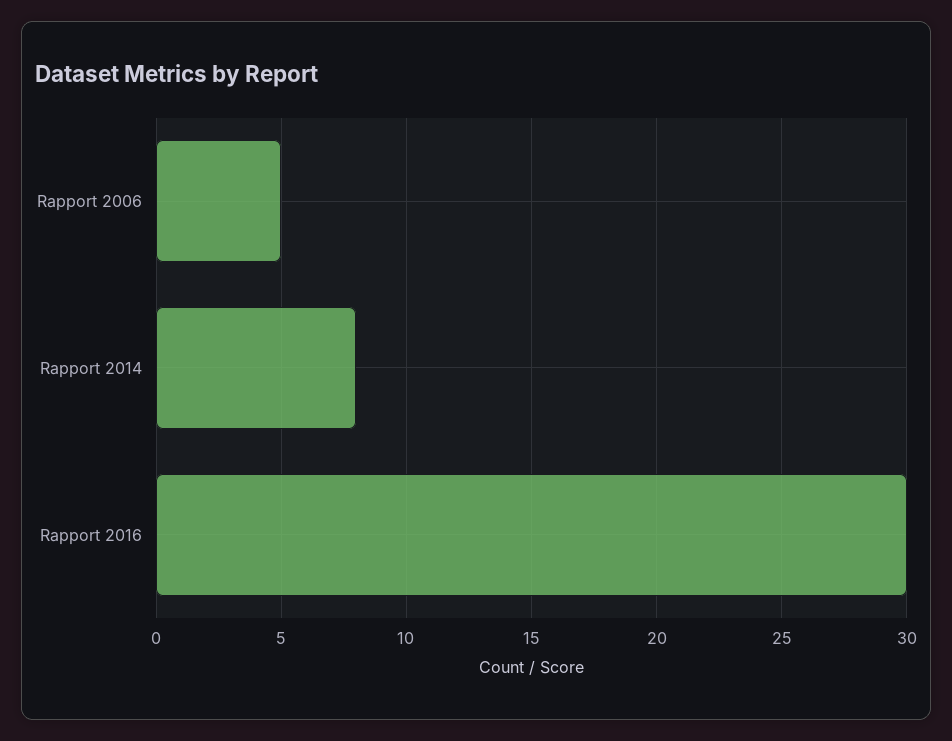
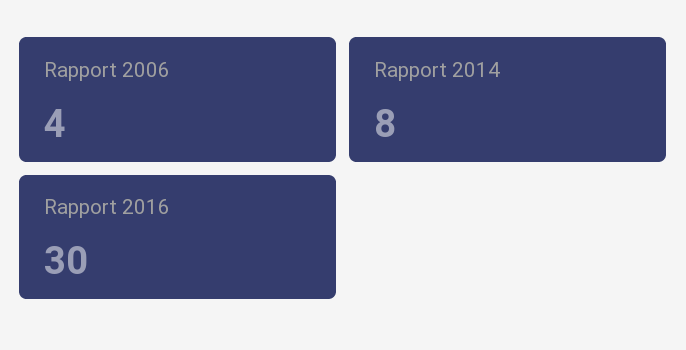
Rapport 2006: 5 -> 4

